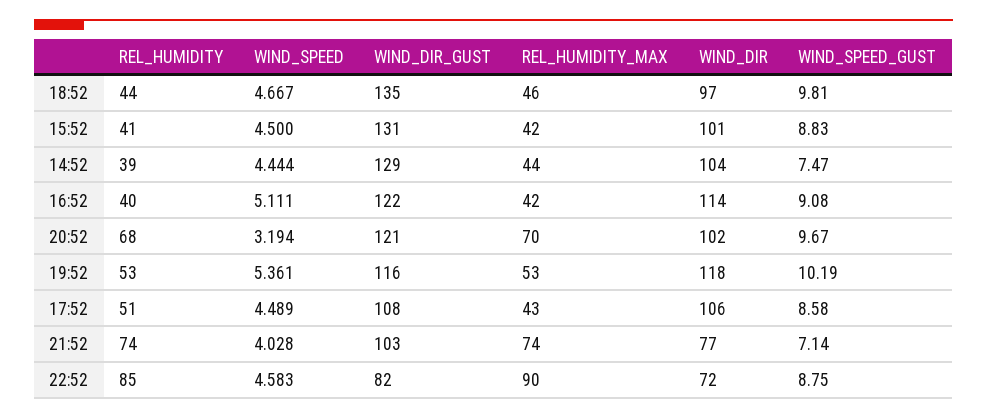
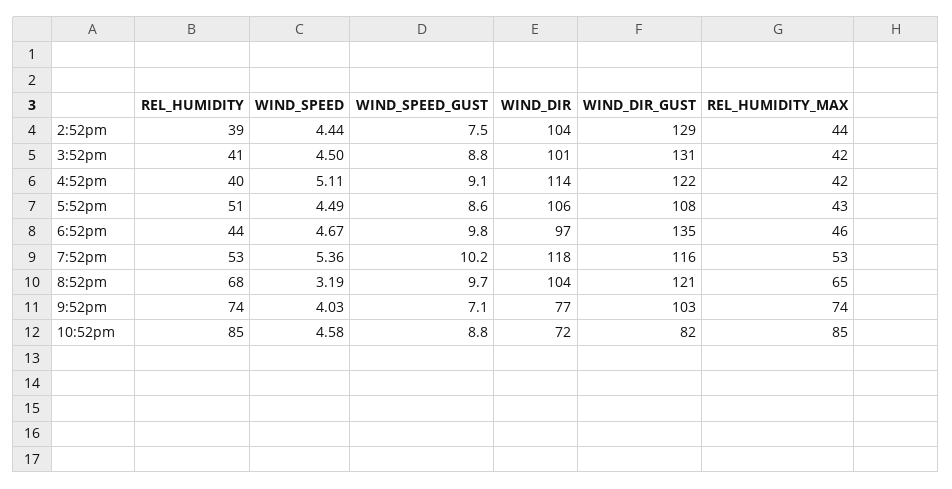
REL_HUMIDITY_MAX, 20:52: 70 -> 65
WIND_DIR, 20:52: 102 -> 104
REL_HUMIDITY_MAX, 22:52: 90 -> 85

